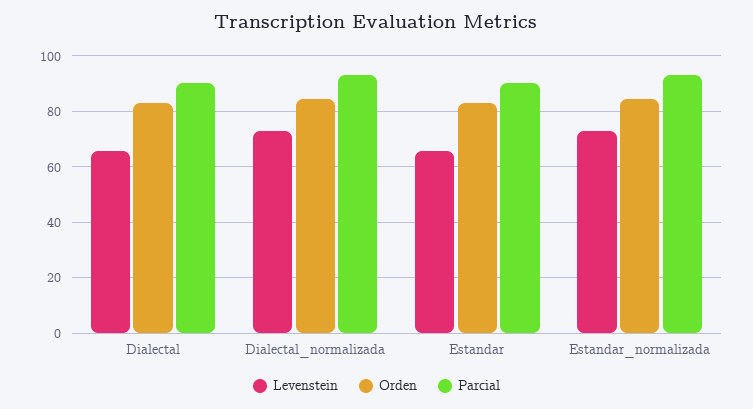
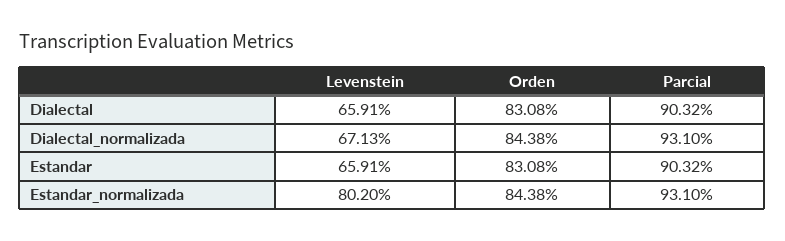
Levenstein, Dialectal_normalizada: 72.5 -> 67.13
Levenstein, Estandar_normalizada: 72.5 -> 80.2

